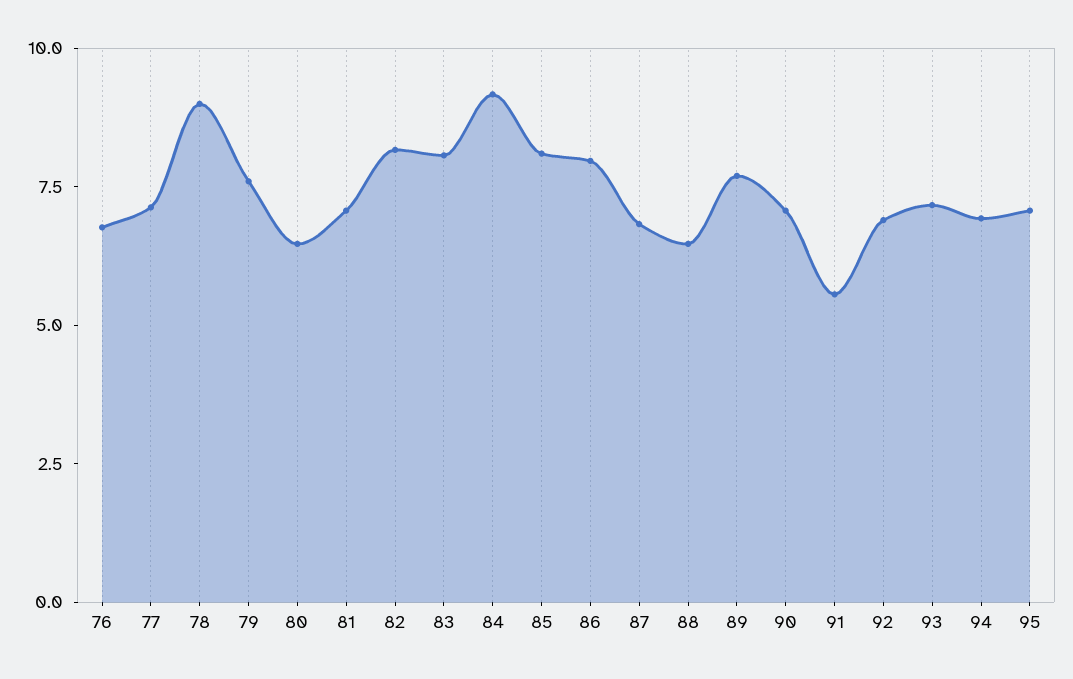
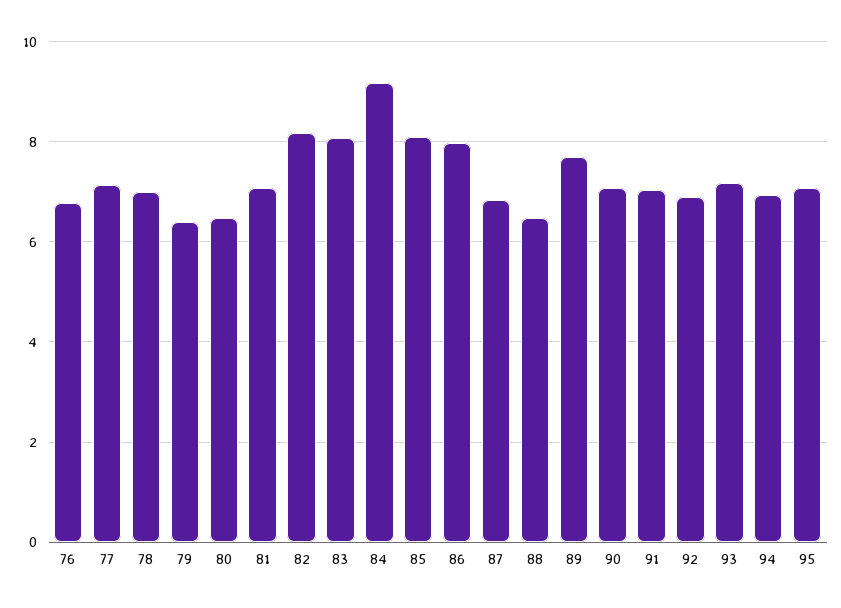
78: 9 -> 7
79: 7.5 -> 6.4
91: 5.5 -> 7

